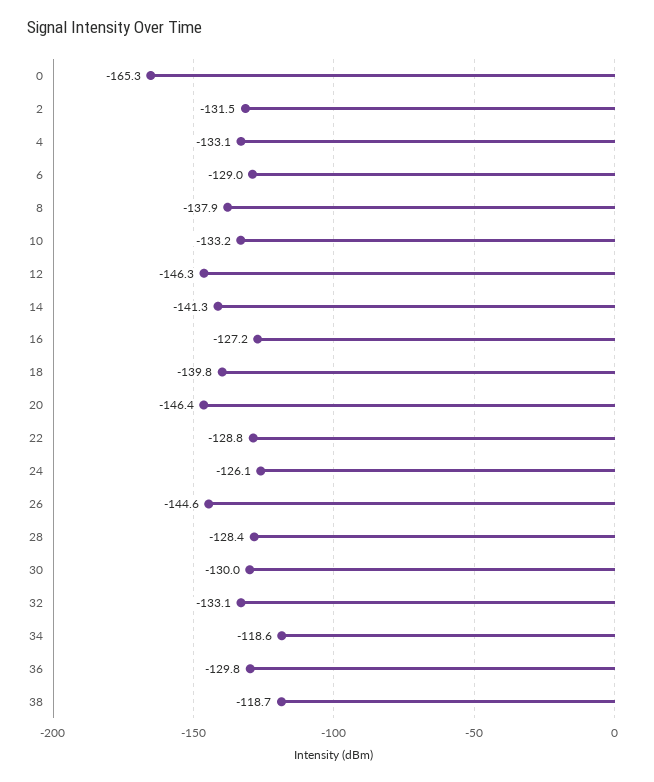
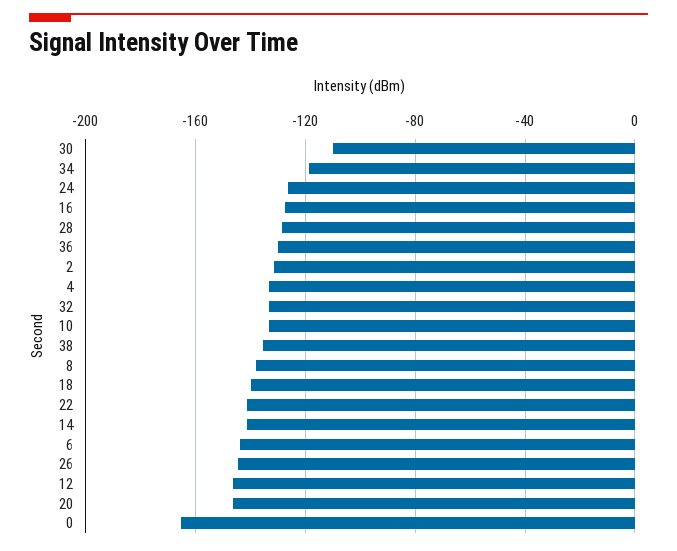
6: -129 -> -145
22: -128.8 -> -140
30: -130 -> -110
38: -118.7 -> -135

